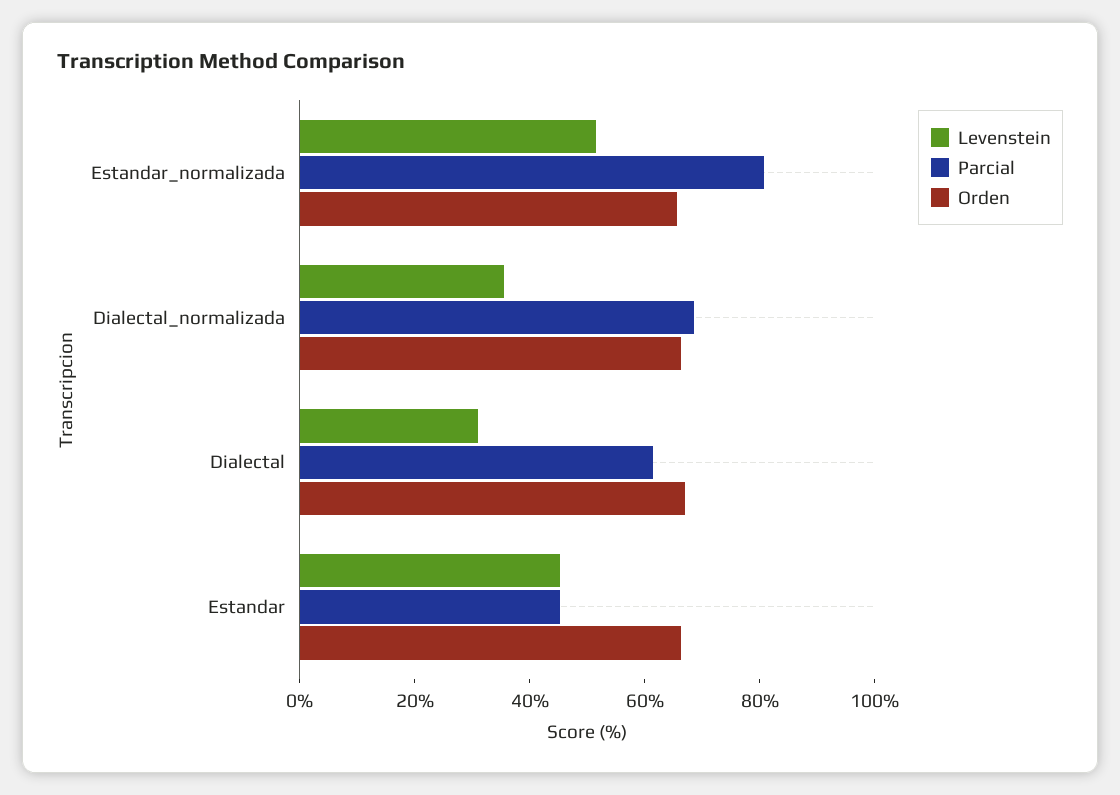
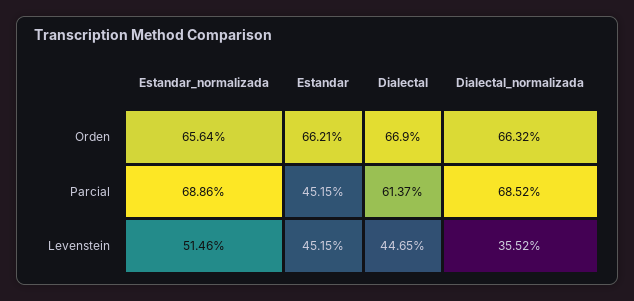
Parcial, Estandar_normalizada: 80 -> 68.86
Levenstein, Dialectal: 30 -> 44.65

